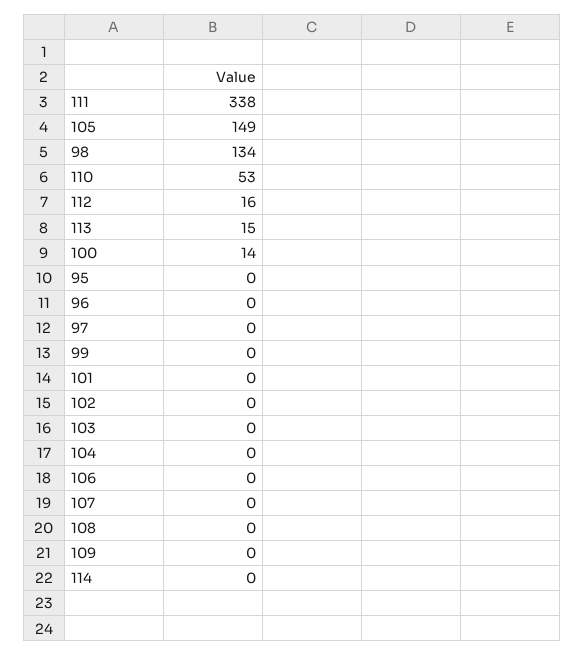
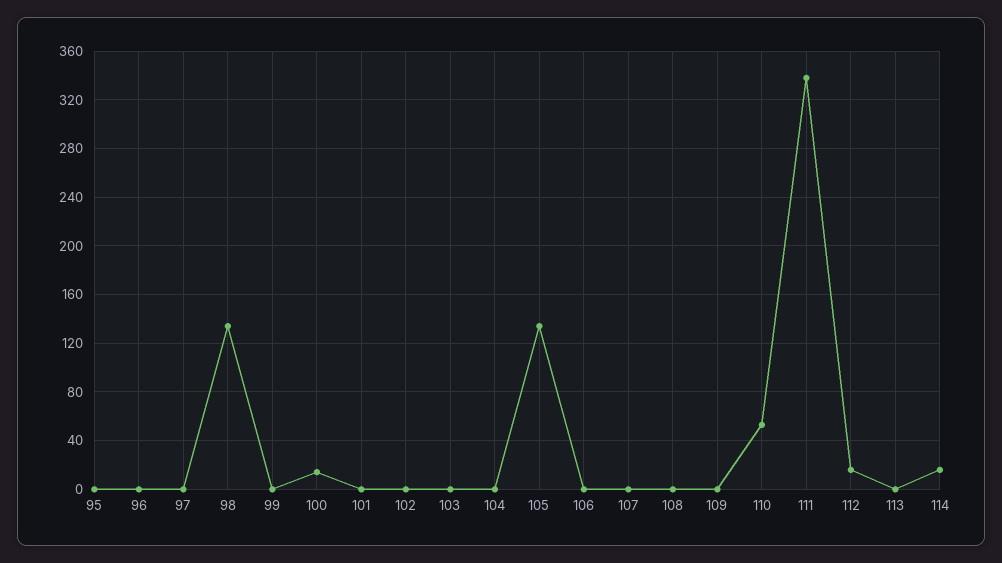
105: 149 -> 135
113: 15 -> 0
114: 0 -> 15

